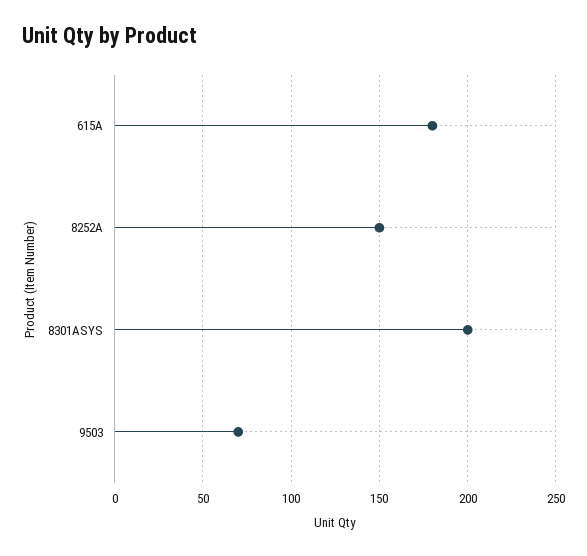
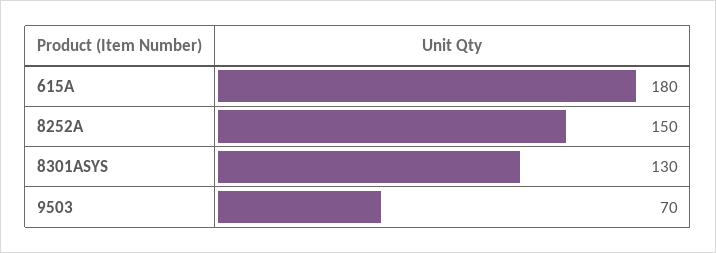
8301ASYS: 200 -> 130

